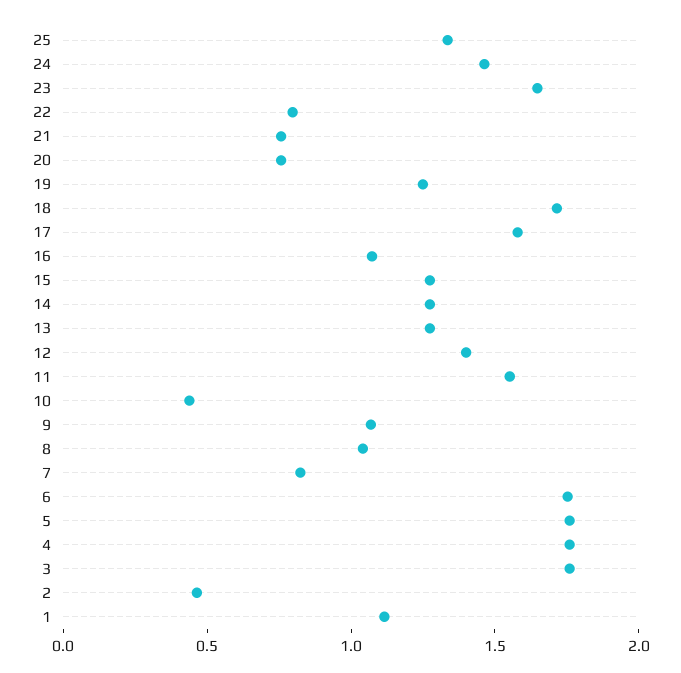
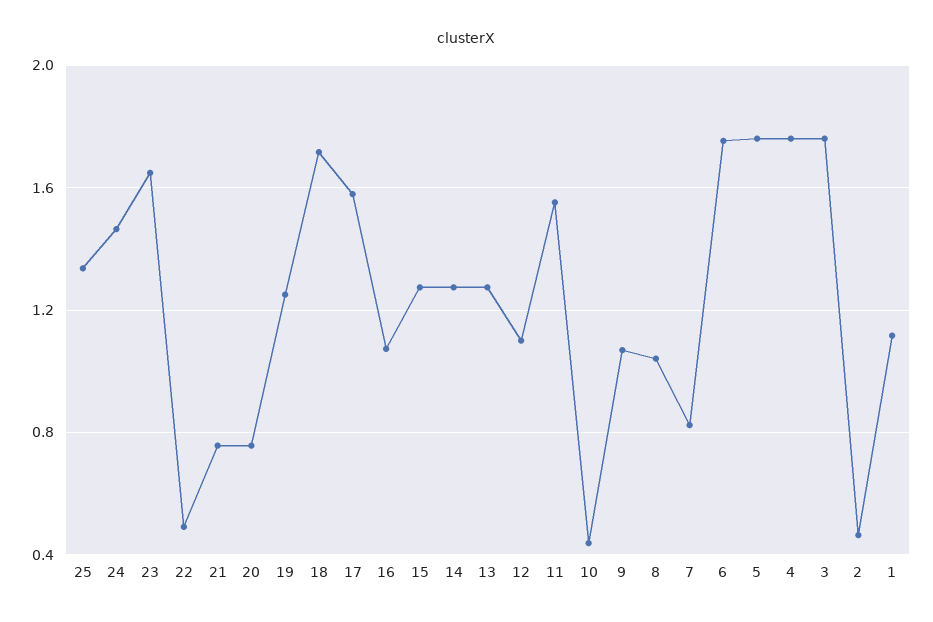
22: 0.8 -> 0.5
12: 1.4 -> 1.1

